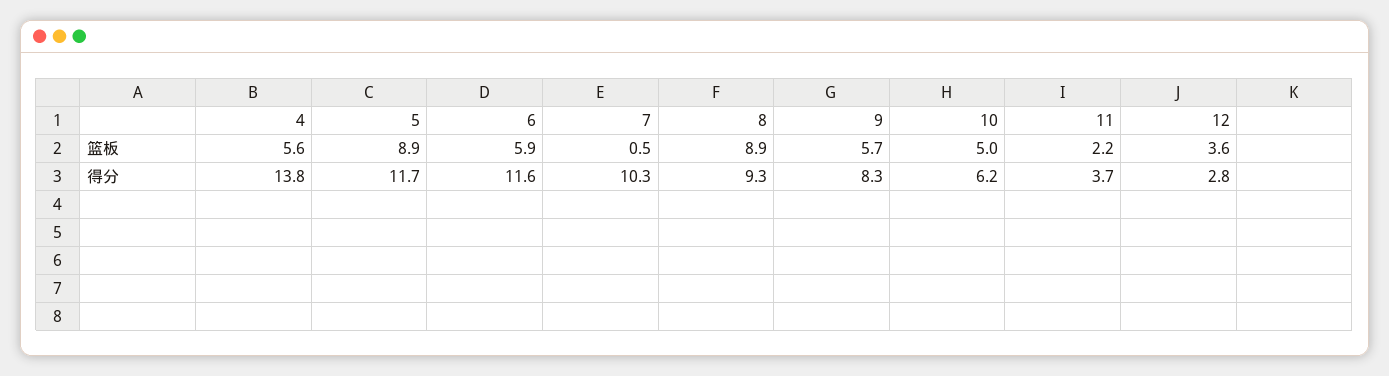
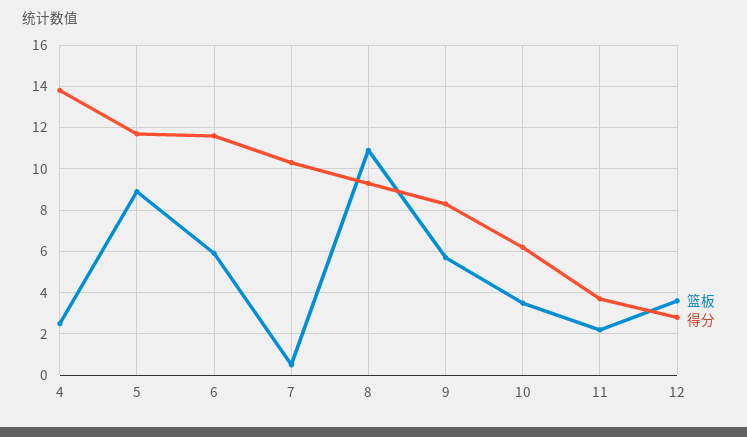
篮板, 4: 5.6 -> 2.5
篮板, 8: 8.9 -> 11
篮板, 10: 5 -> 3.5

